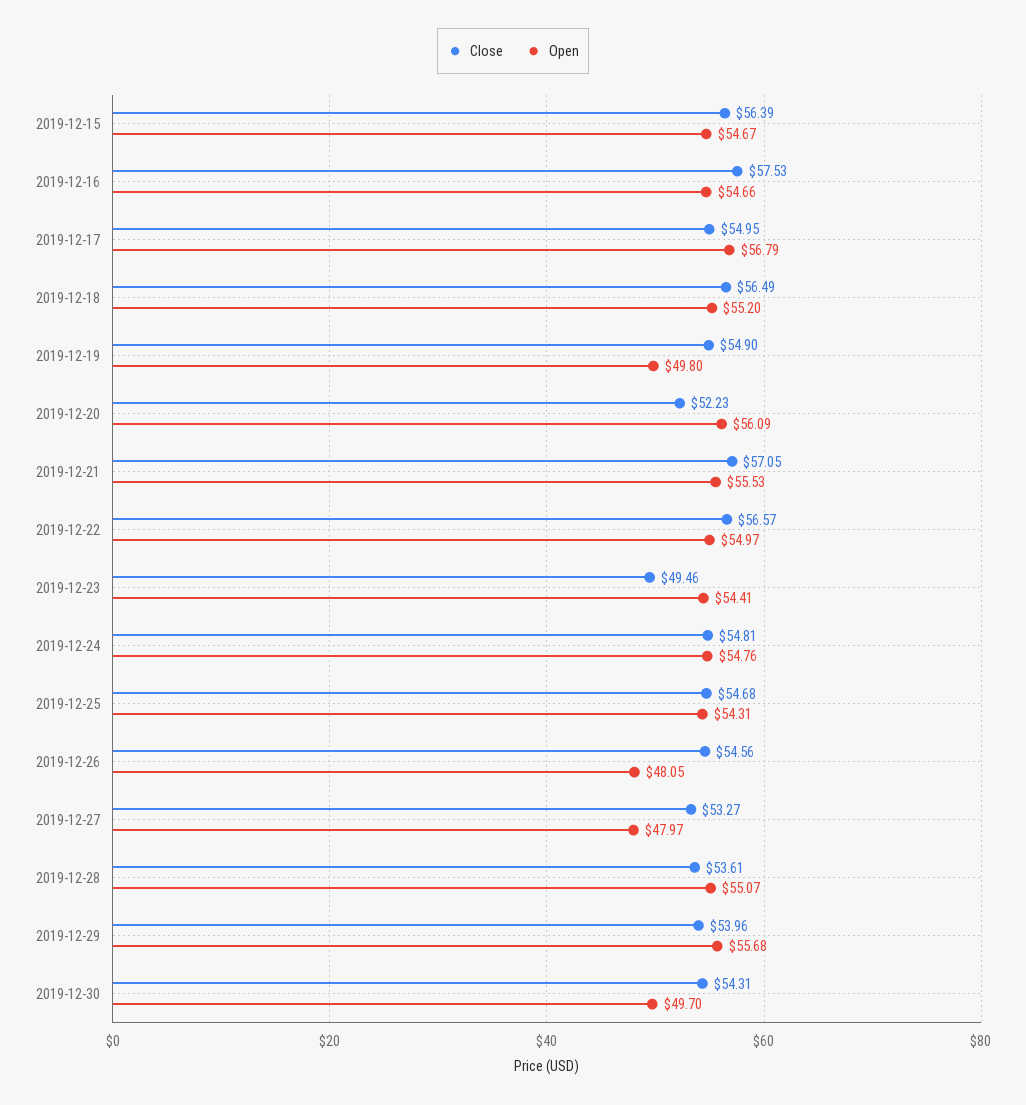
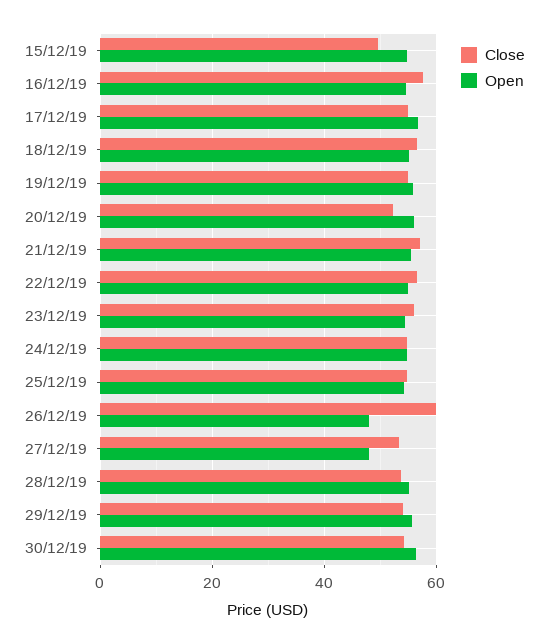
Close, 2019-12-15: 56.39 -> 50
Open, 2019-12-19: 49.8 -> 56
Close, 2019-12-23: 49.46 -> 56
Close, 2019-12-26: 54.56 -> 60
Open, 2019-12-30: 49.7 -> 56

